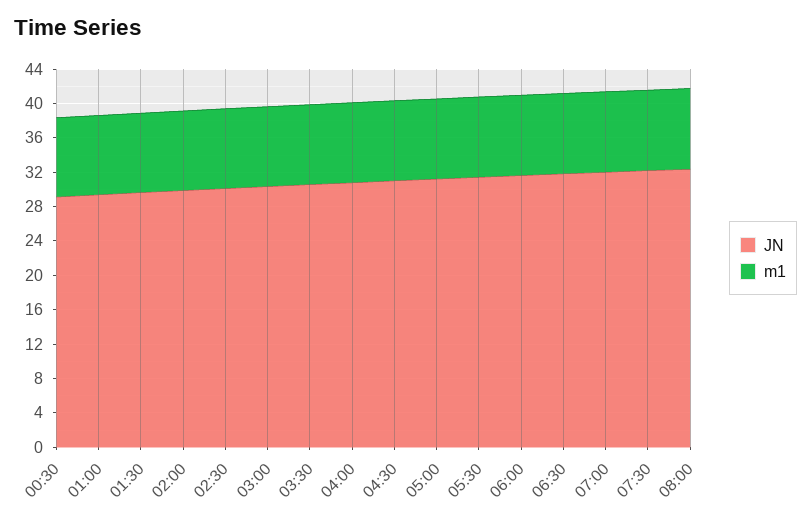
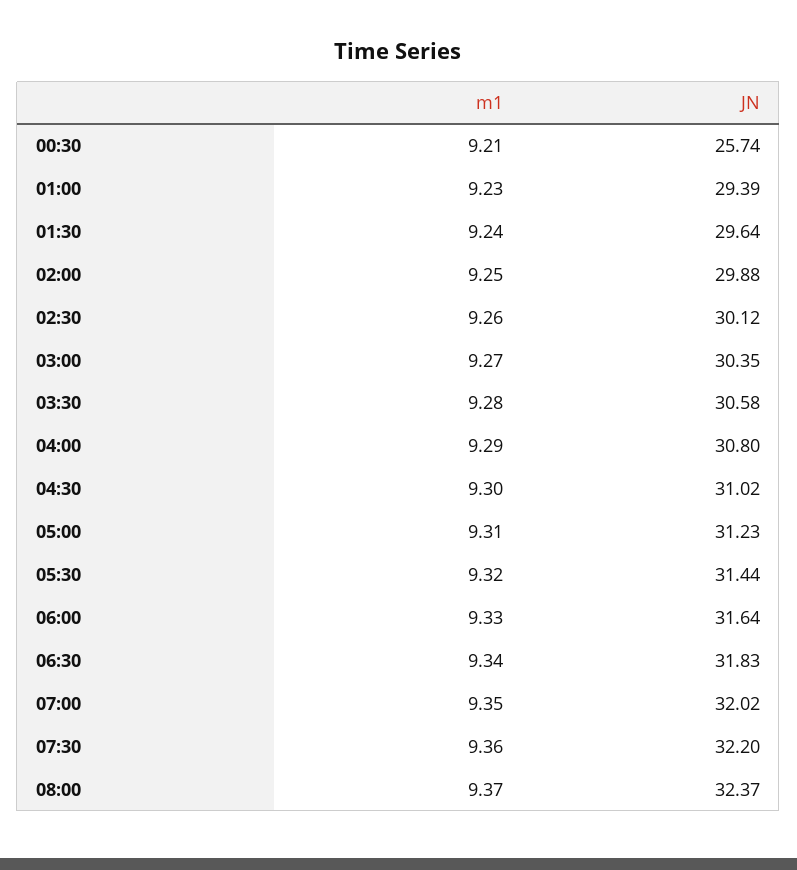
JN, 00:30: 29 -> 25.74

